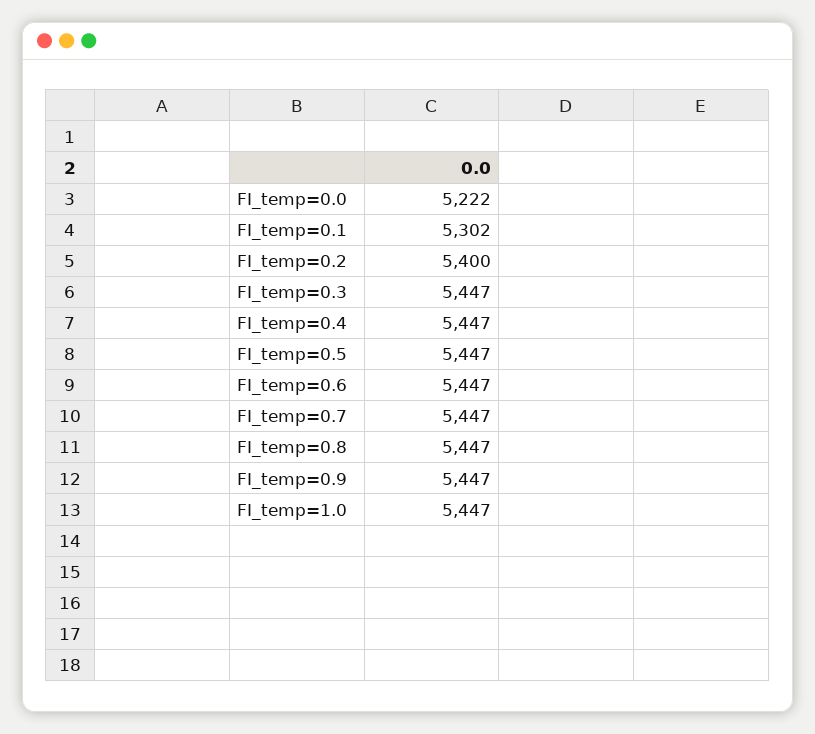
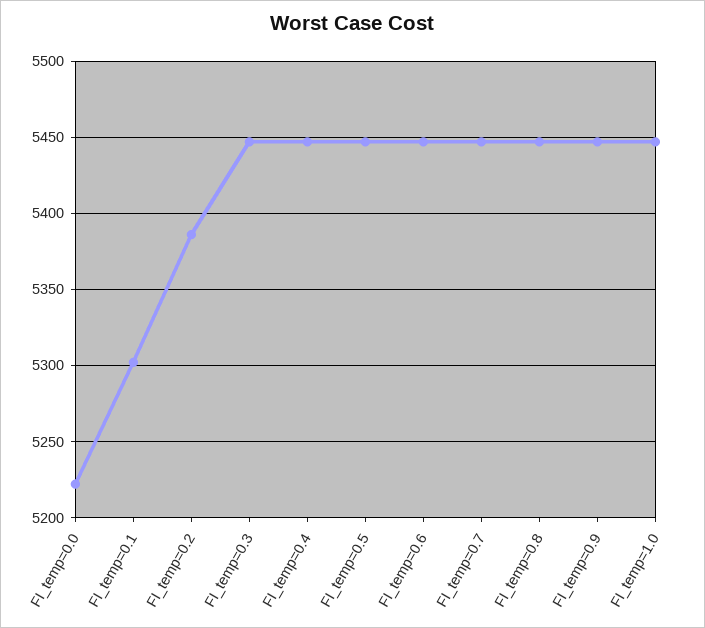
FI_temp=0.2: 5400 -> 5385

